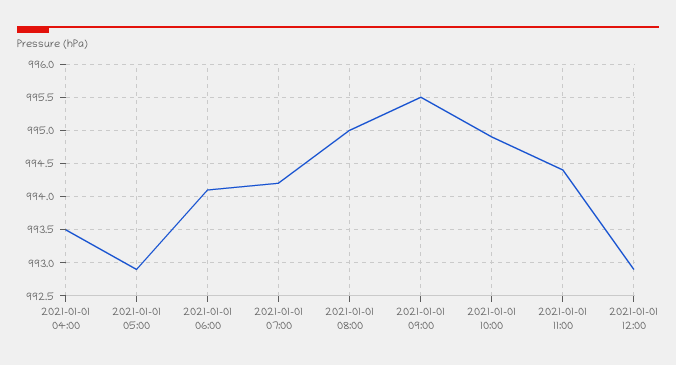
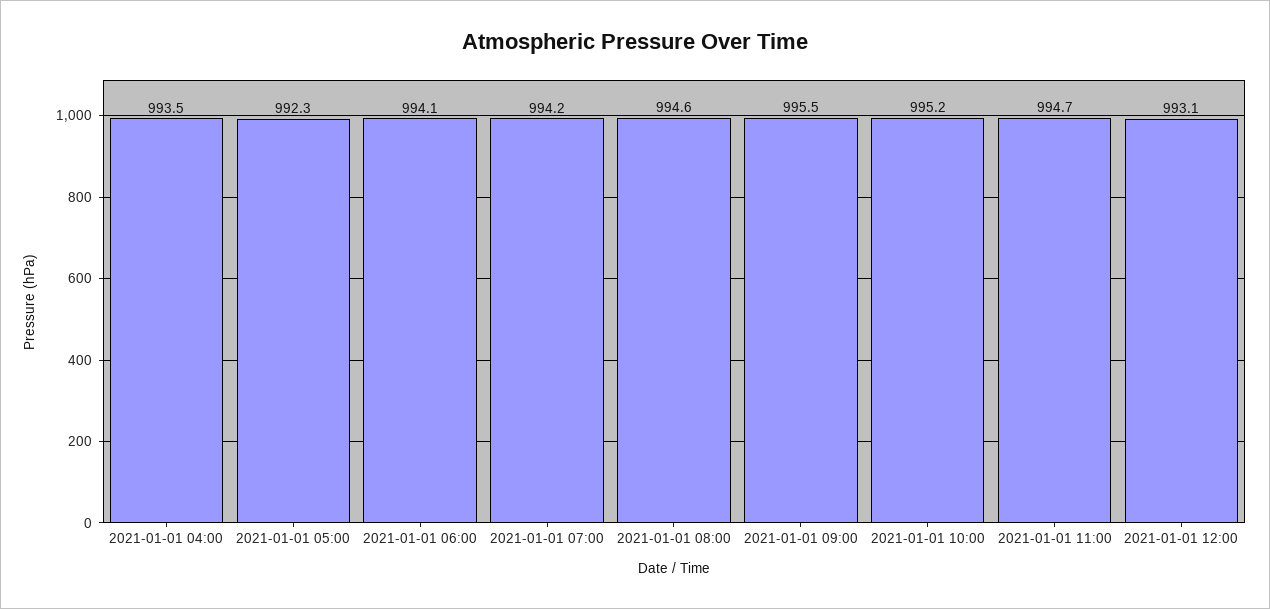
2021-01-01 05:00: 992.9 -> 992.3
2021-01-01 08:00: 995 -> 994.6
2021-01-01 10:00: 994.9 -> 995.2
2021-01-01 11:00: 994.4 -> 994.7
2021-01-01 12:00: 992.9 -> 993.1

